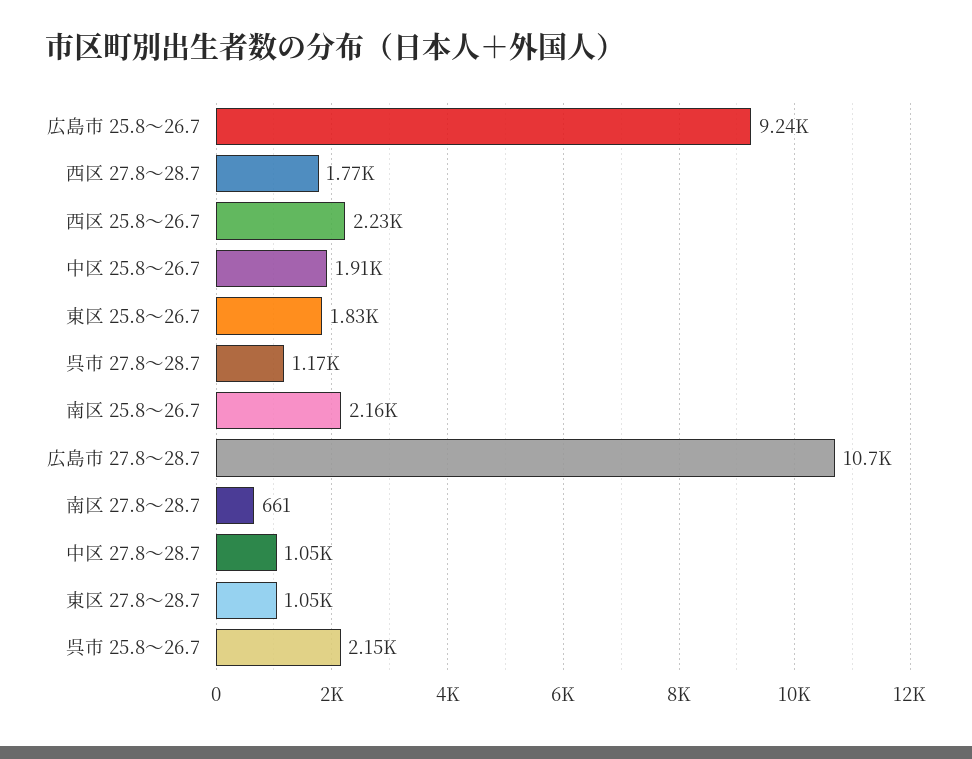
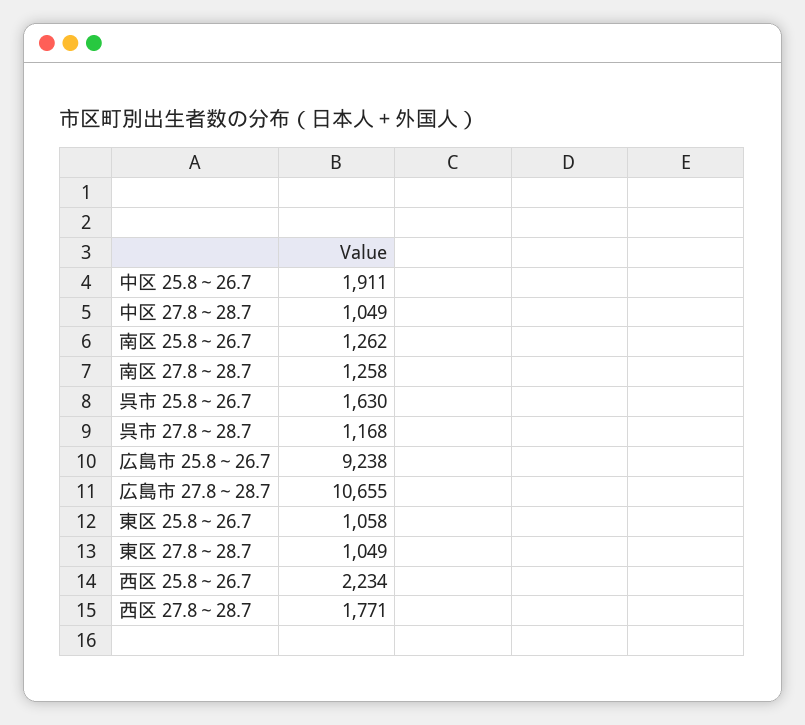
東区 25.8～26.7: 1830 -> 1058
南区 25.8～26.7: 2160 -> 1262
南区 27.8～28.7: 661 -> 1258
呉市 25.8～26.7: 2150 -> 1630

